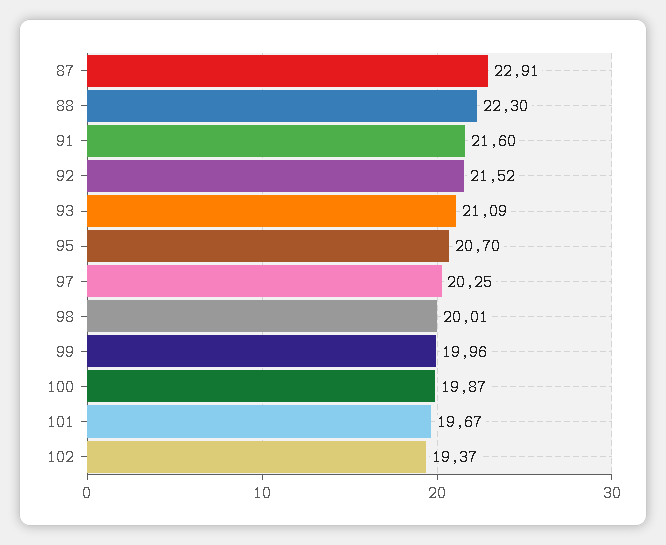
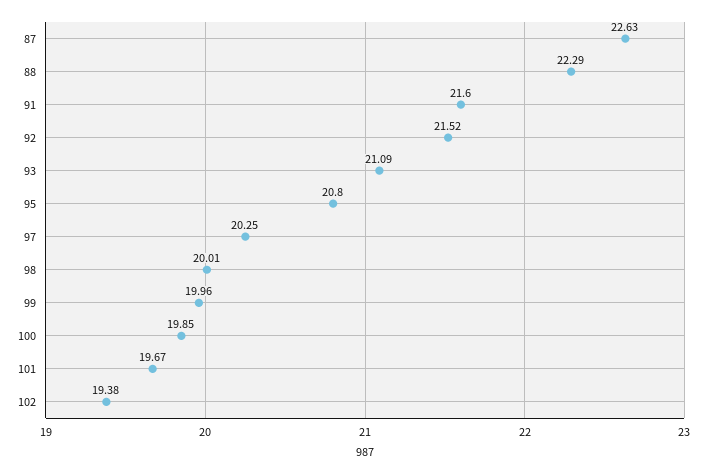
87: 22.91 -> 22.63
88: 22.3 -> 22.29
95: 20.7 -> 20.8
100: 19.87 -> 19.85
102: 19.37 -> 19.38

